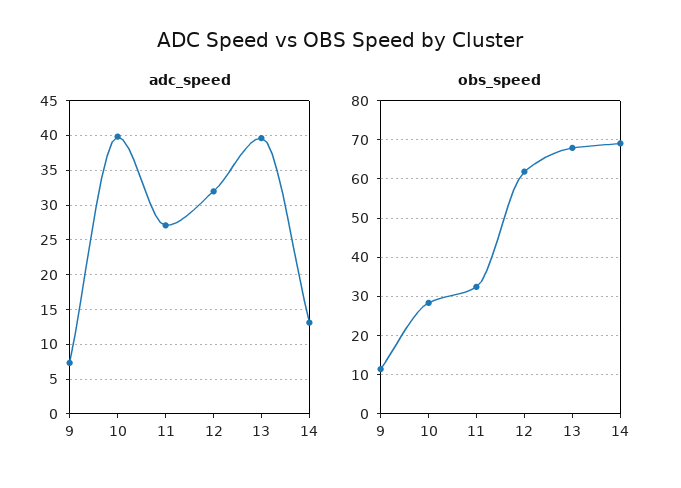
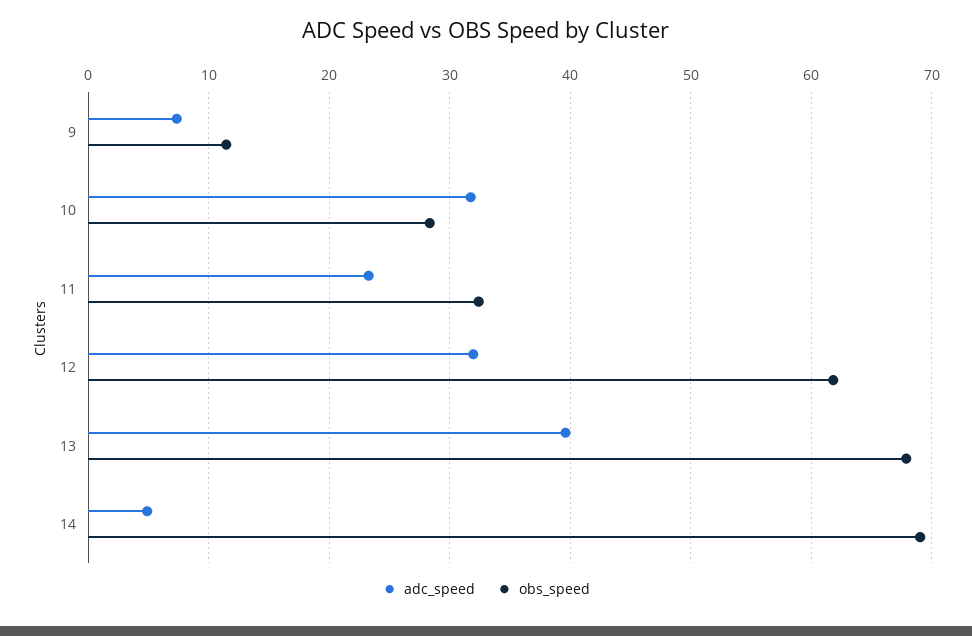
adc_speed, 10: 40 -> 32
adc_speed, 11: 27 -> 23
adc_speed, 14: 13 -> 5

